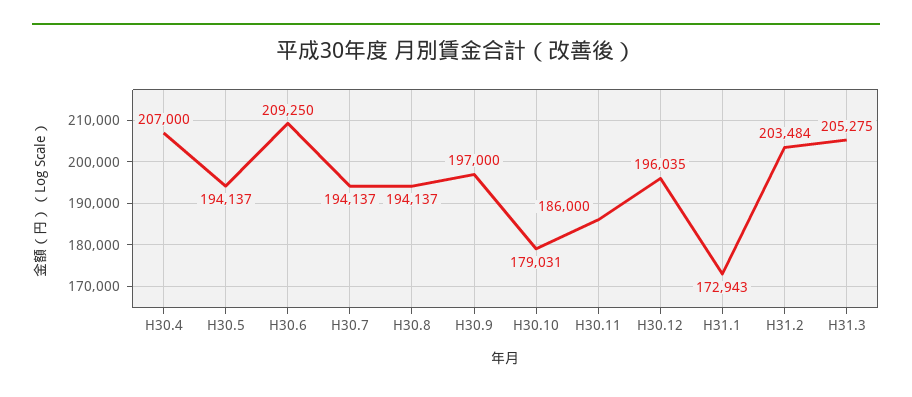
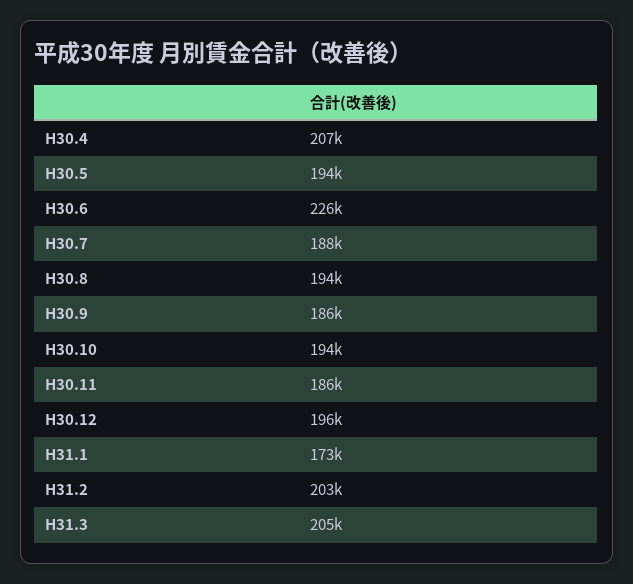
H30.6: 209250 -> 226000
H30.7: 194137 -> 188000
H30.9: 197000 -> 186000
H30.10: 179031 -> 194000

